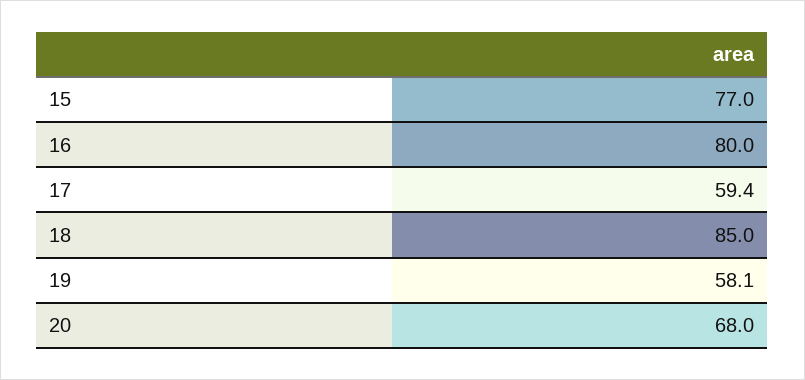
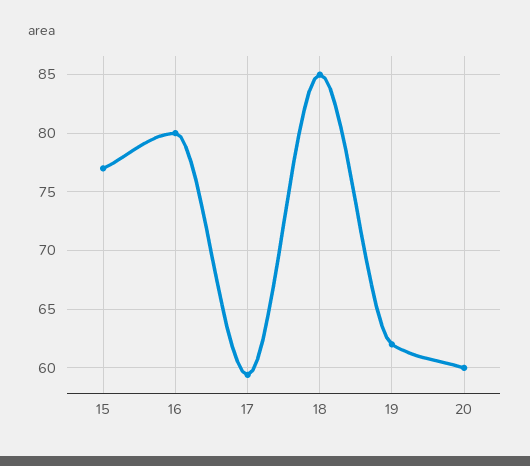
19: 58.1 -> 62
20: 68 -> 60

